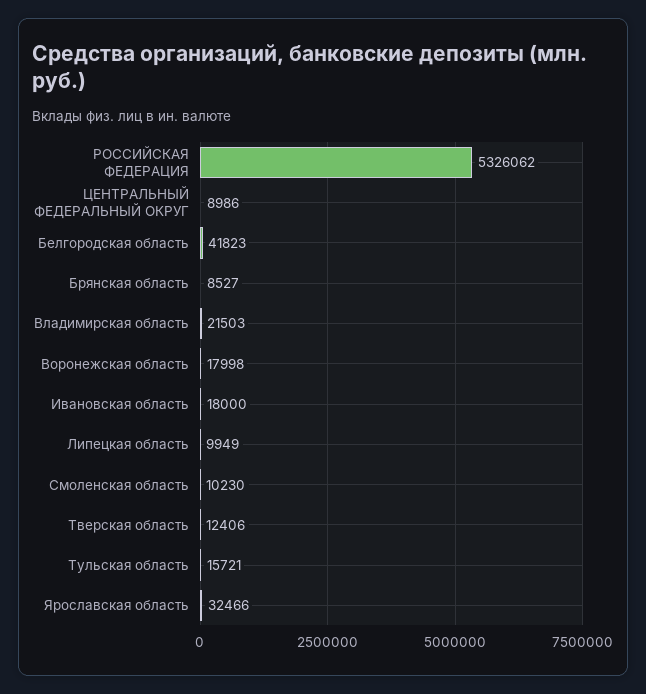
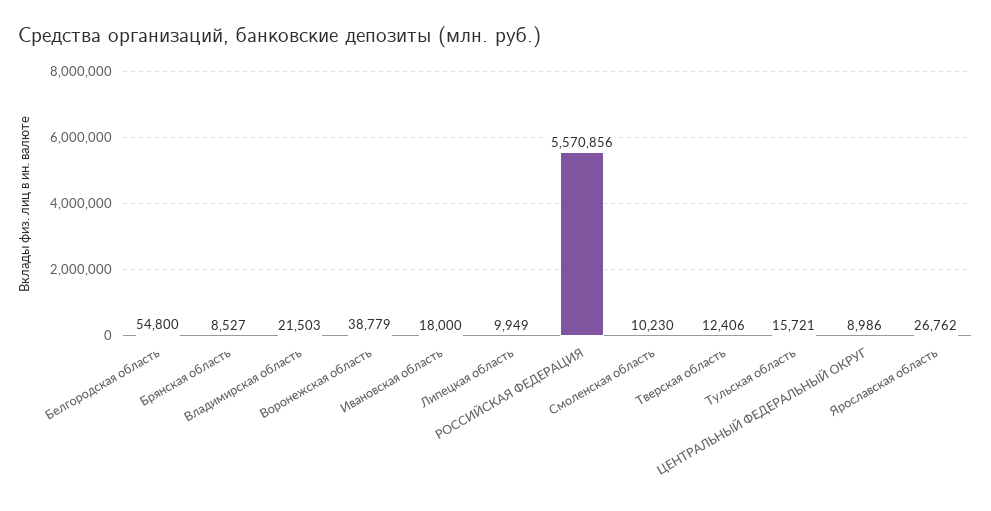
РОССИЙСКАЯ ФЕДЕРАЦИЯ: 5326062 -> 5570856
Белгородская область: 41823 -> 54800
Воронежская область: 17998 -> 38779
Ярославская область: 32466 -> 26762

